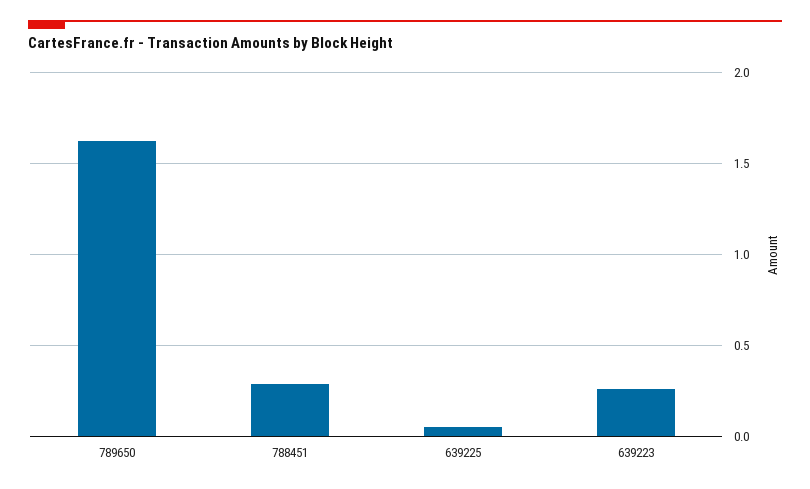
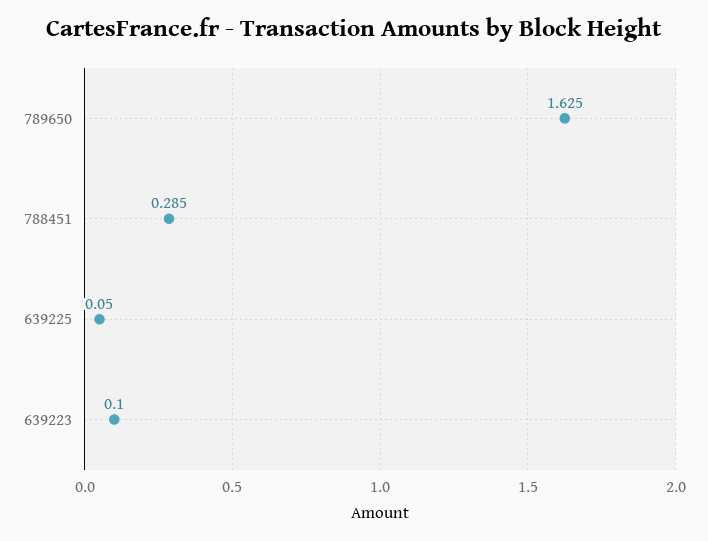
639223: 0.25 -> 0.1

